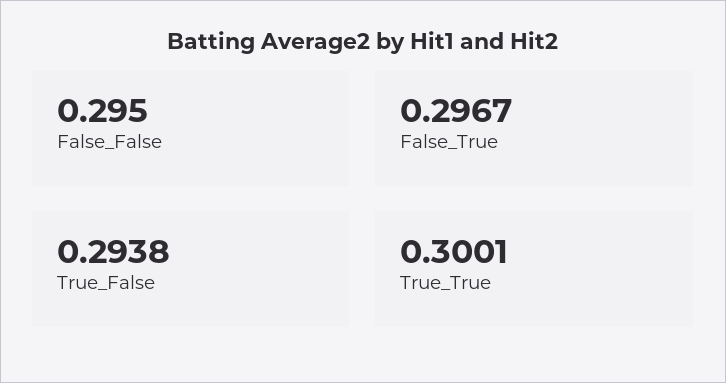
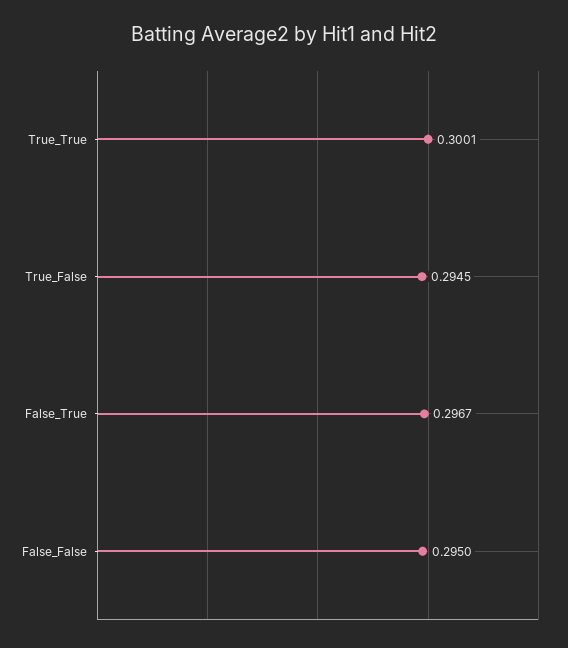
True_False: 0.2938 -> 0.2945

